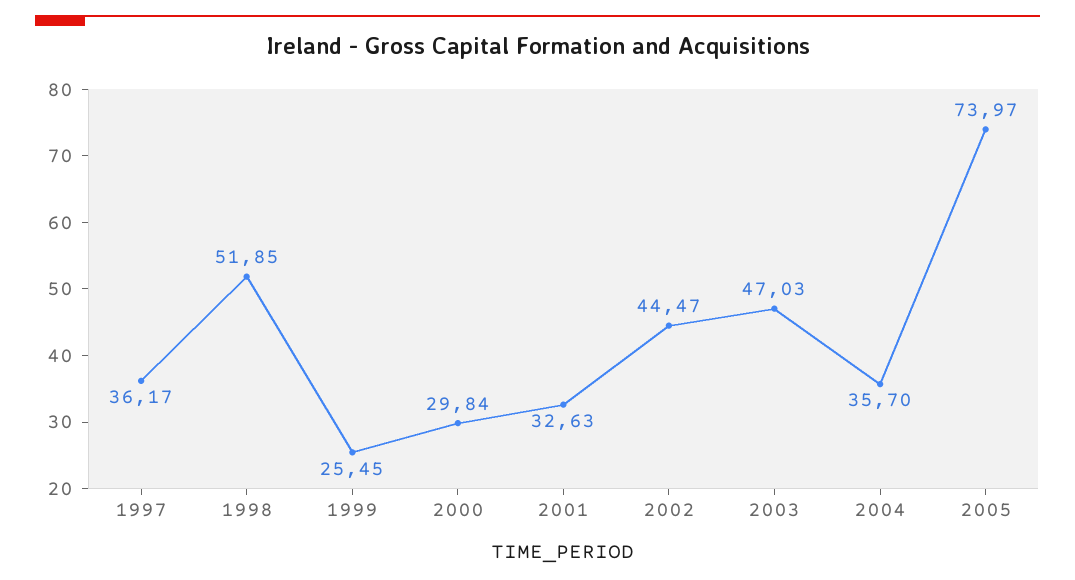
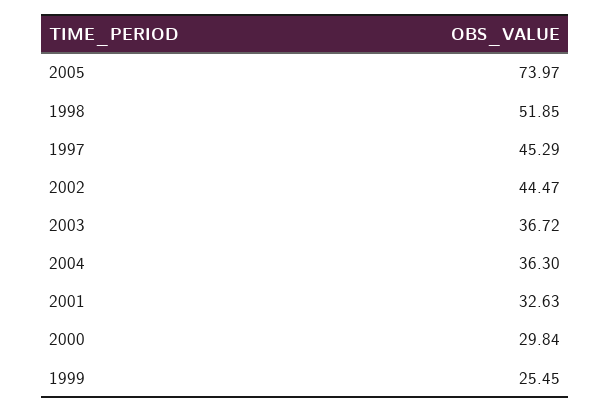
1997: 36.17 -> 45.29
2003: 47.03 -> 36.72
2004: 35.7 -> 36.3

